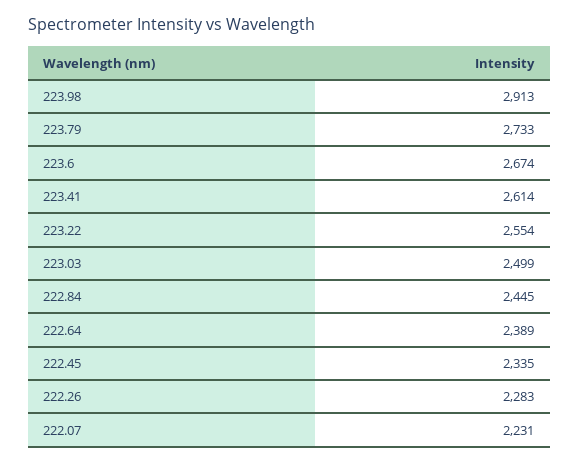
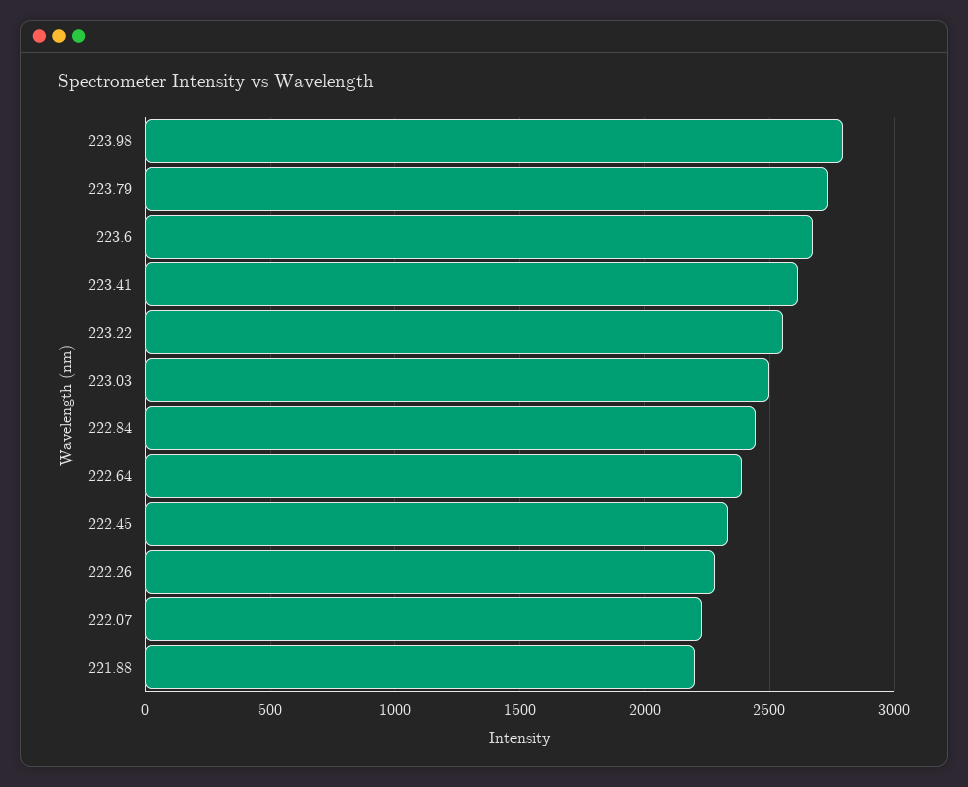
223.98: 2913 -> 2800
221.88: none -> 2200

